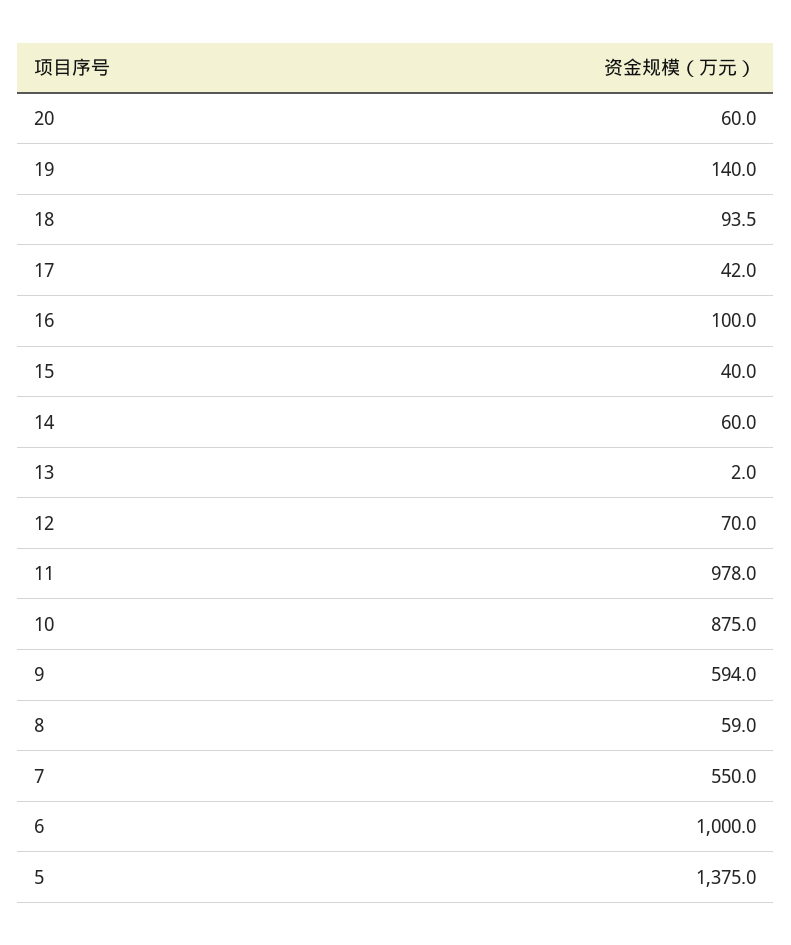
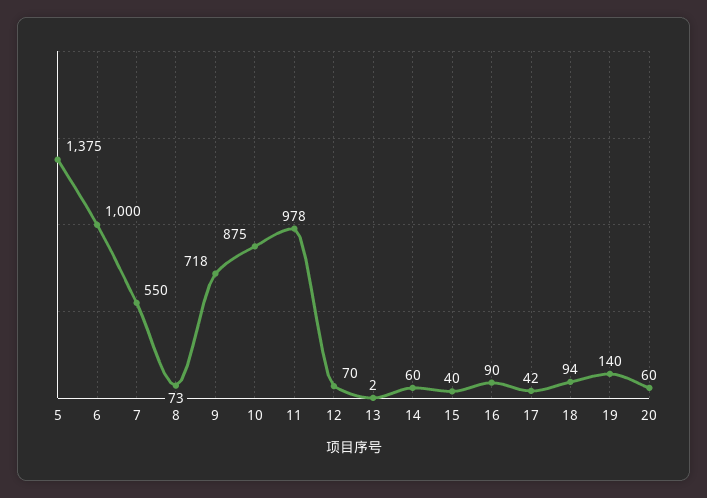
16: 100 -> 90
9: 594 -> 718
8: 59 -> 73

